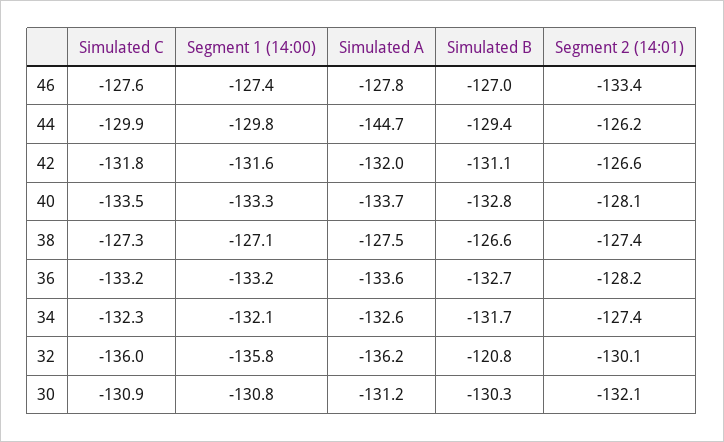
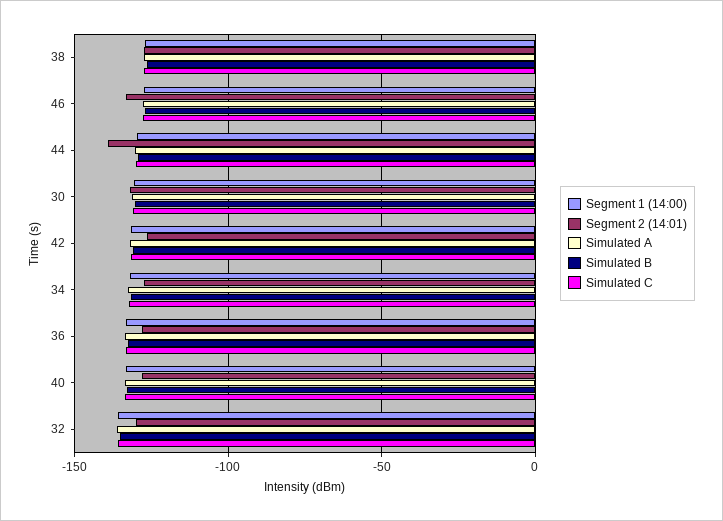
Simulated A, 44: -144.7 -> -130
Segment 2 (14:01), 44: -126.2 -> -140
Simulated B, 32: -120.8 -> -135

